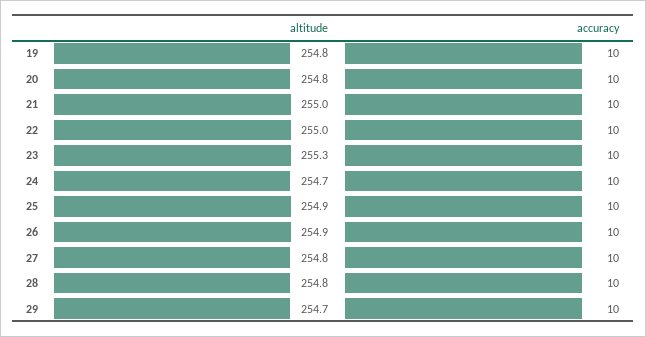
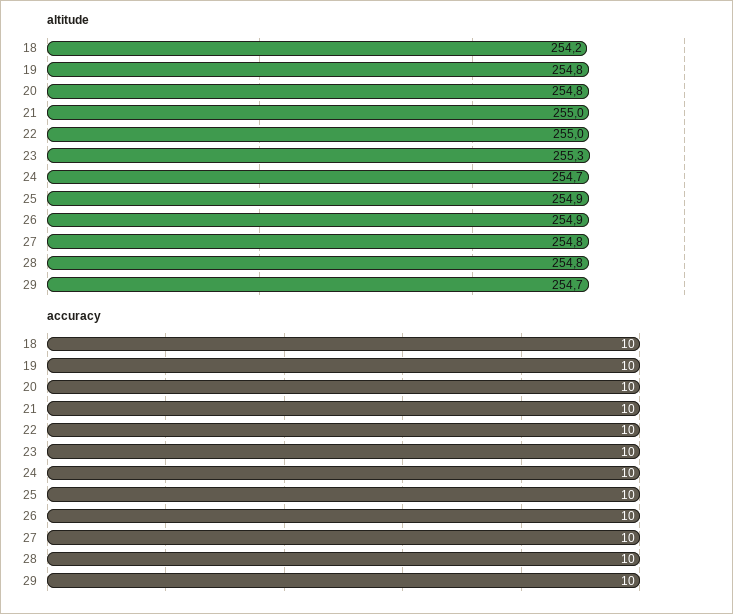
altitude, 18: none -> 254.2
accuracy, 18: none -> 10

